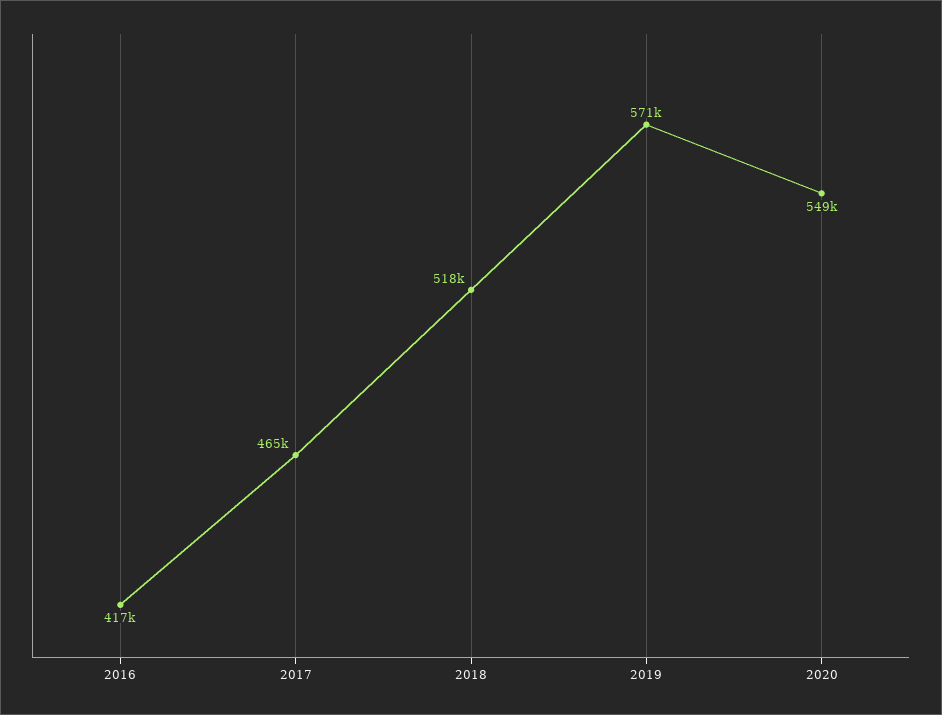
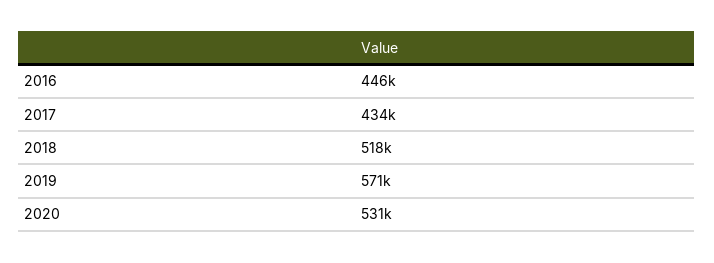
2016: 417000 -> 446000
2017: 465000 -> 434000
2020: 549000 -> 531000

